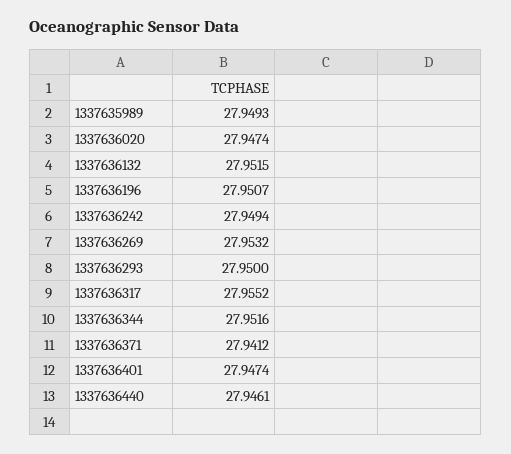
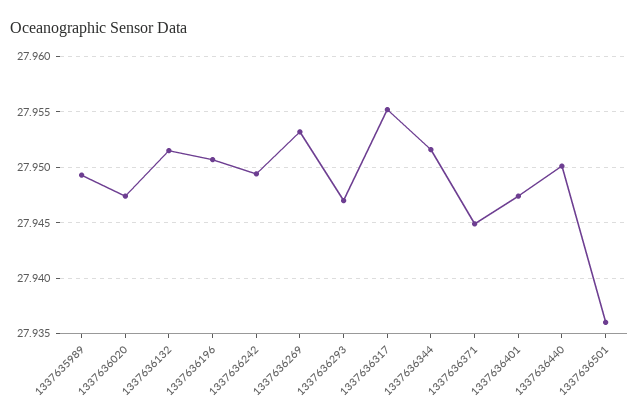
1337636293: 27.95 -> 27.947
1337636371: 27.9412 -> 27.945
1337636440: 27.9461 -> 27.95
1337636501: none -> 27.936

